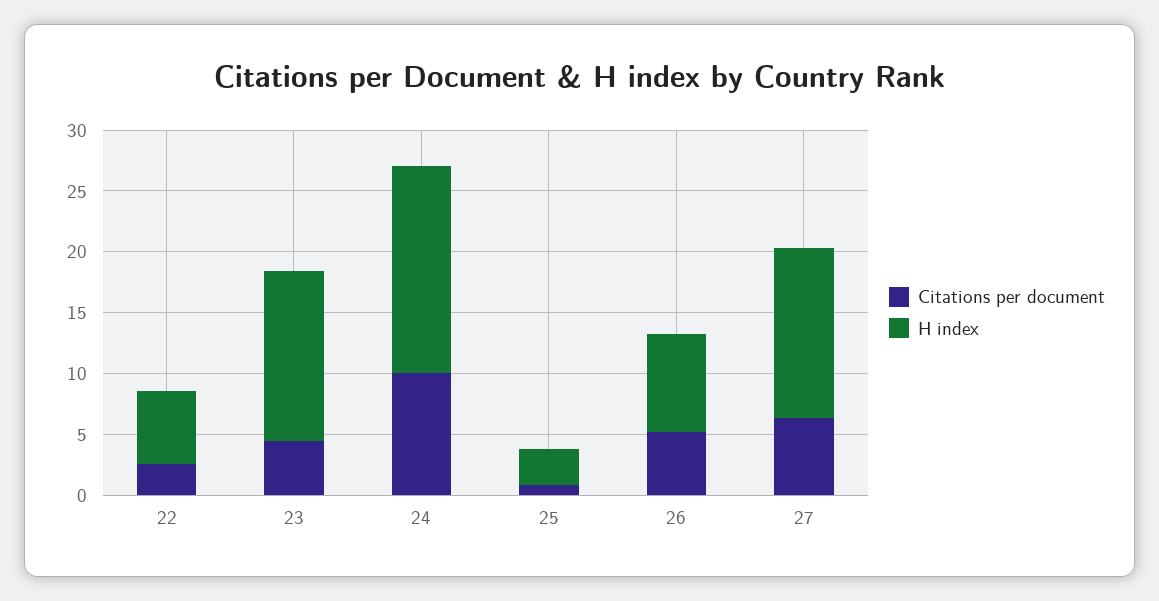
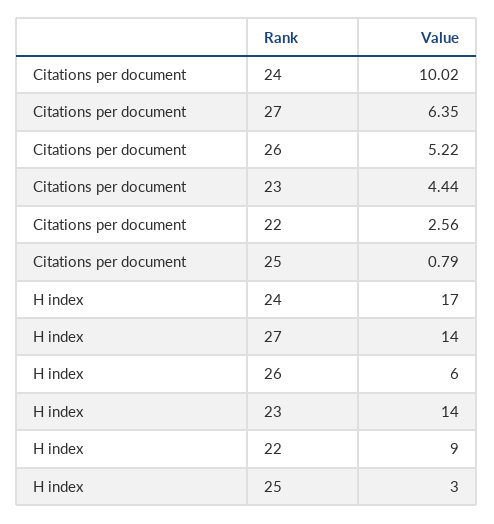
H index, 22: 6 -> 9
H index, 26: 8 -> 6

